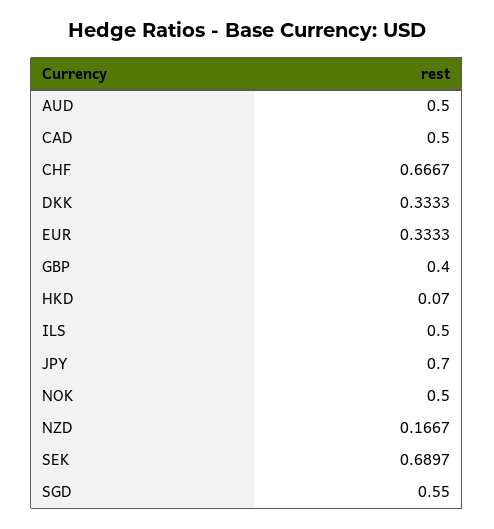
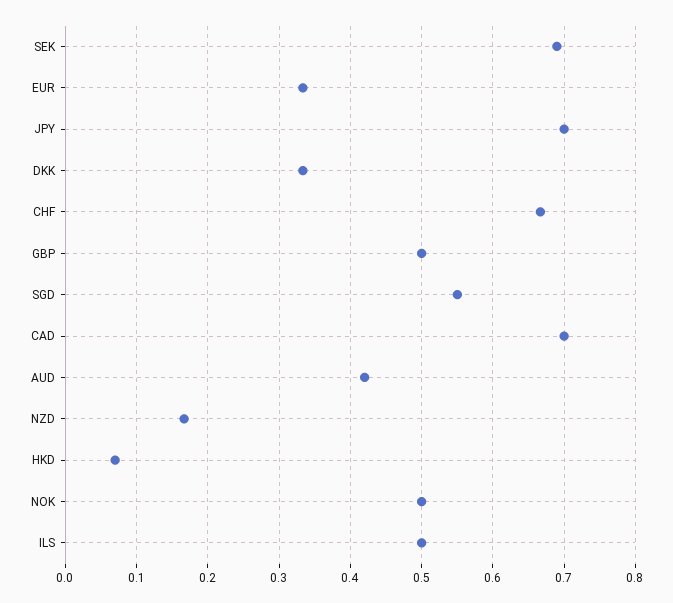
AUD: 0.5 -> 0.42
CAD: 0.5 -> 0.7
GBP: 0.4 -> 0.5

